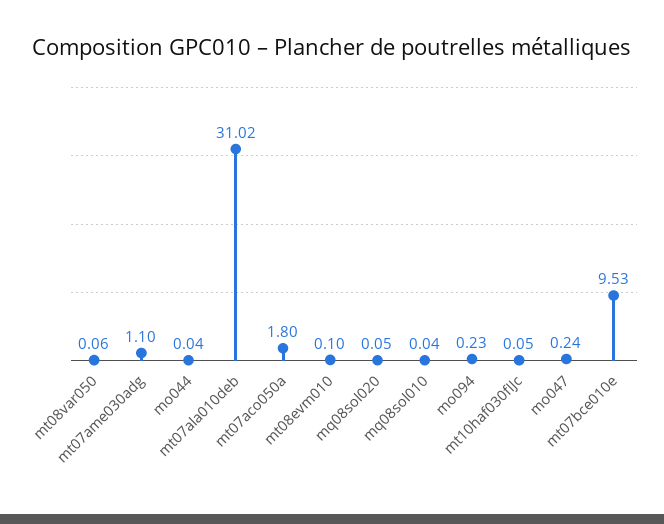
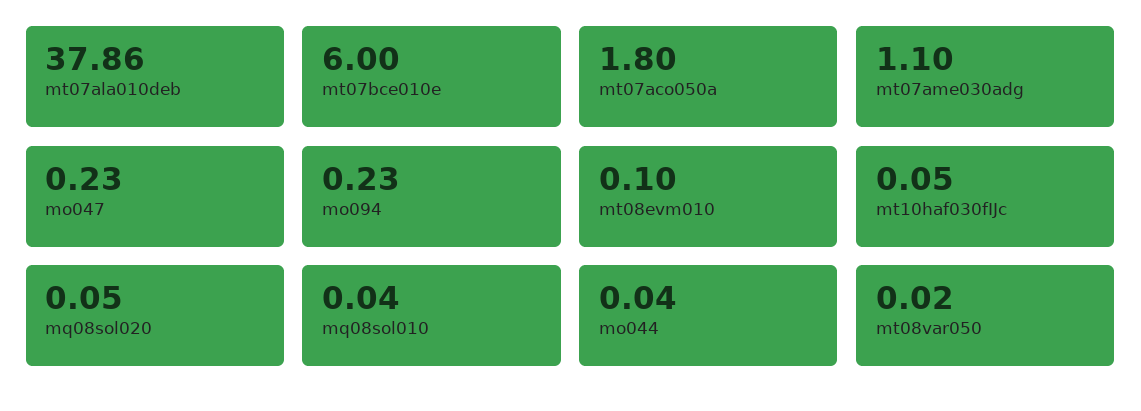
mt08var050: 0.06 -> 0.02
mt07ala010deb: 31.02 -> 37.86
mo047: 0.24 -> 0.23
mt07bce010e: 9.53 -> 6

